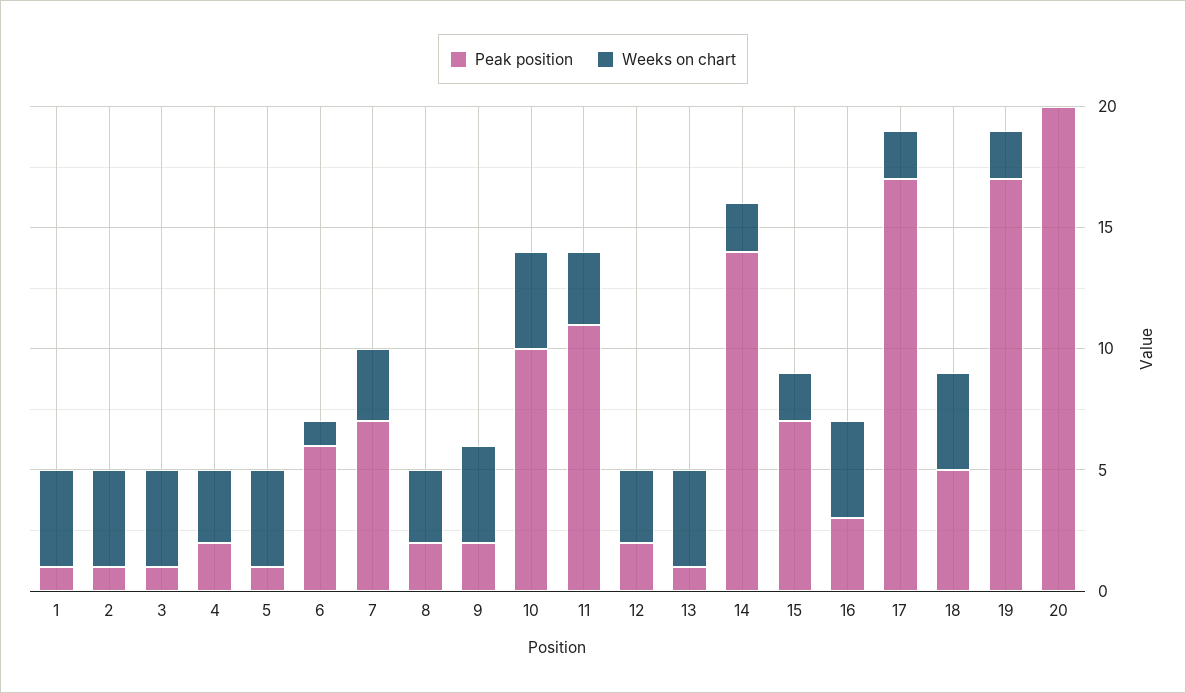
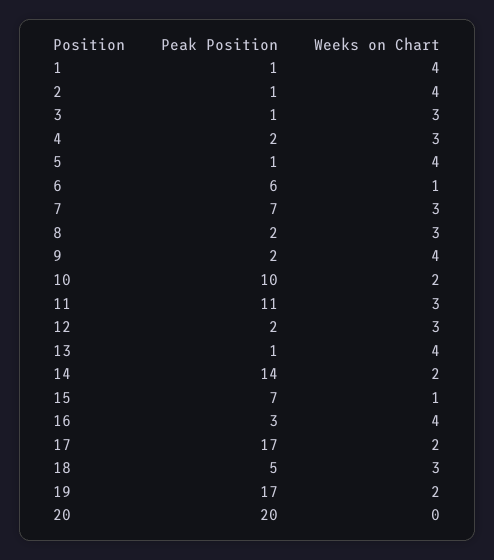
Weeks on chart, 3: 4 -> 3
Weeks on chart, 10: 4 -> 2
Weeks on chart, 15: 2 -> 1
Weeks on chart, 18: 4 -> 3

